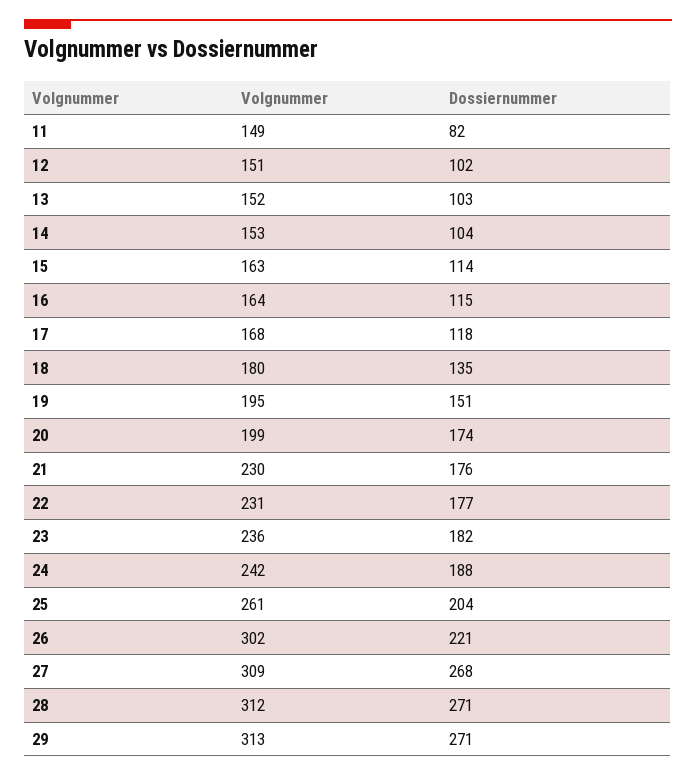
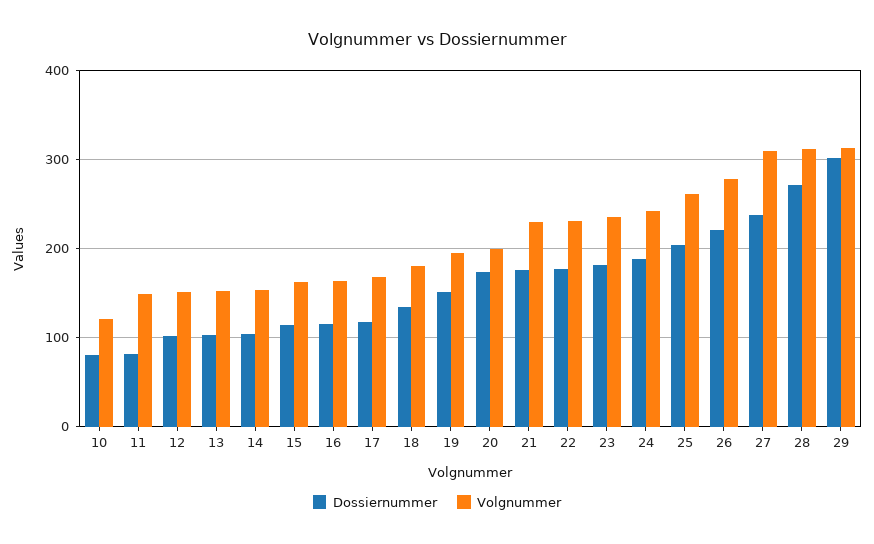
Volgnummer, 26: 302 -> 280
Dossiernummer, 27: 268 -> 240
Dossiernummer, 29: 271 -> 300
Dossiernummer, 10: none -> 80
Volgnummer, 10: none -> 120

